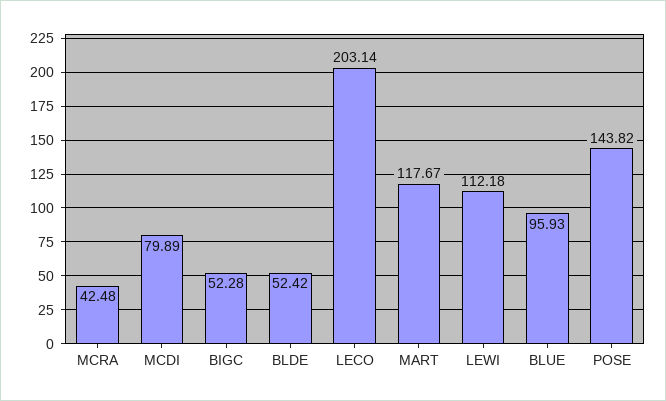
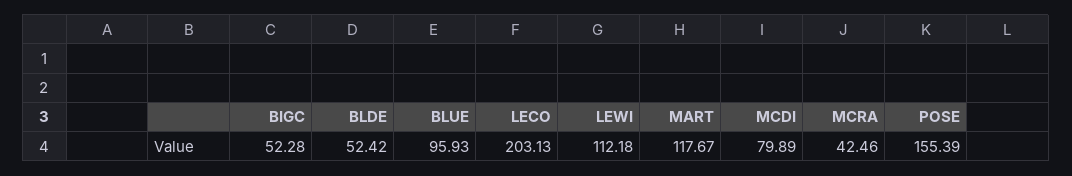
MCRA: 42.48 -> 42.46
LECO: 203.14 -> 203.13
POSE: 143.82 -> 155.39

